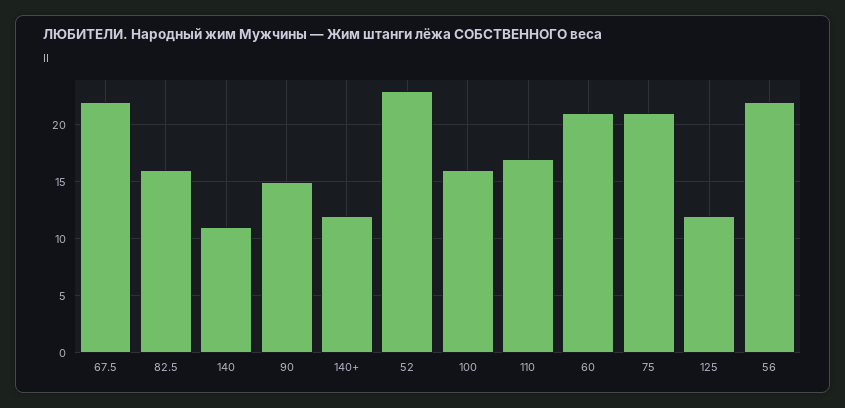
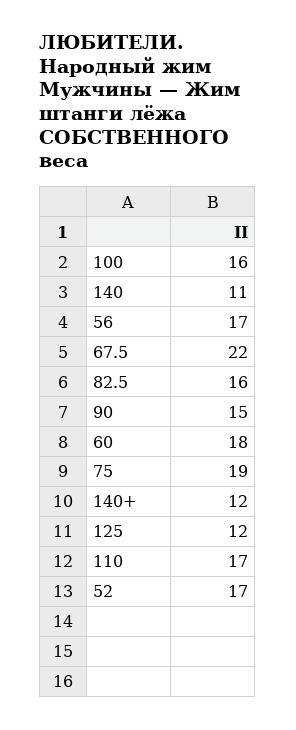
52: 23 -> 17
60: 21 -> 18
75: 21 -> 19
56: 22 -> 17

